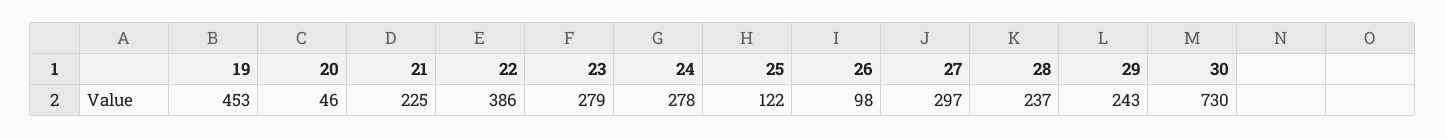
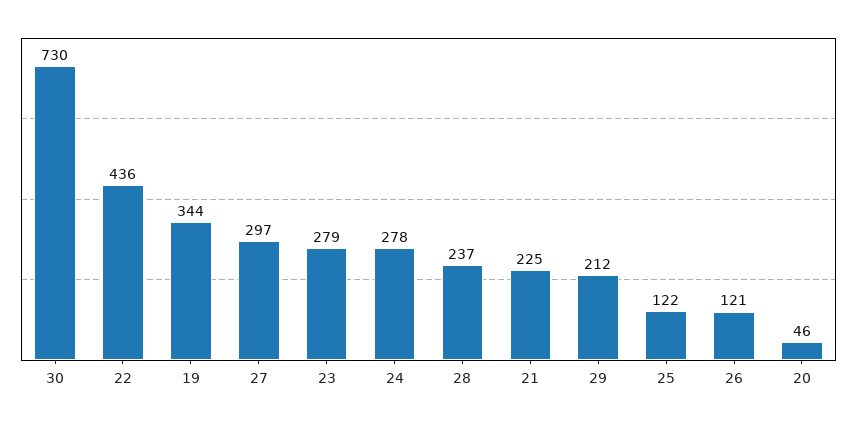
19: 453 -> 344
22: 386 -> 436
26: 98 -> 121
29: 243 -> 212

